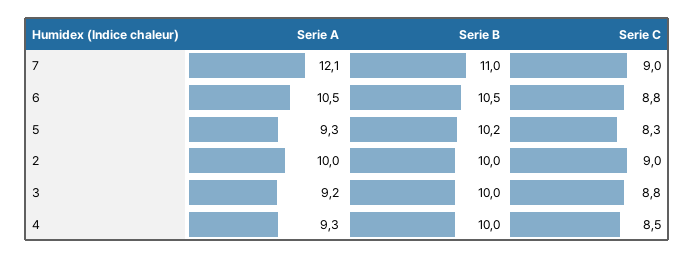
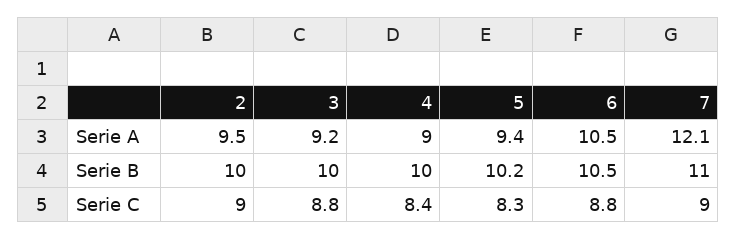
Serie A, 5: 9.3 -> 9.4
Serie A, 2: 10 -> 9.5
Serie A, 4: 9.3 -> 9
Serie C, 4: 8.5 -> 8.4

